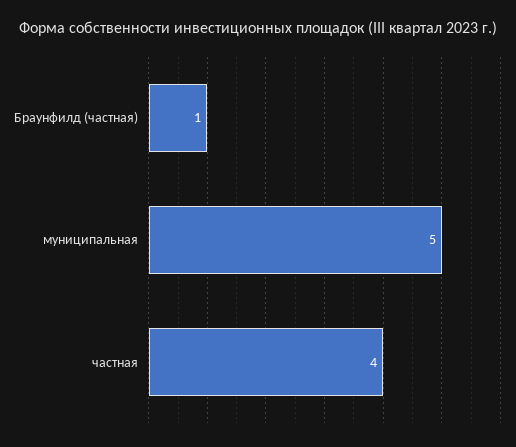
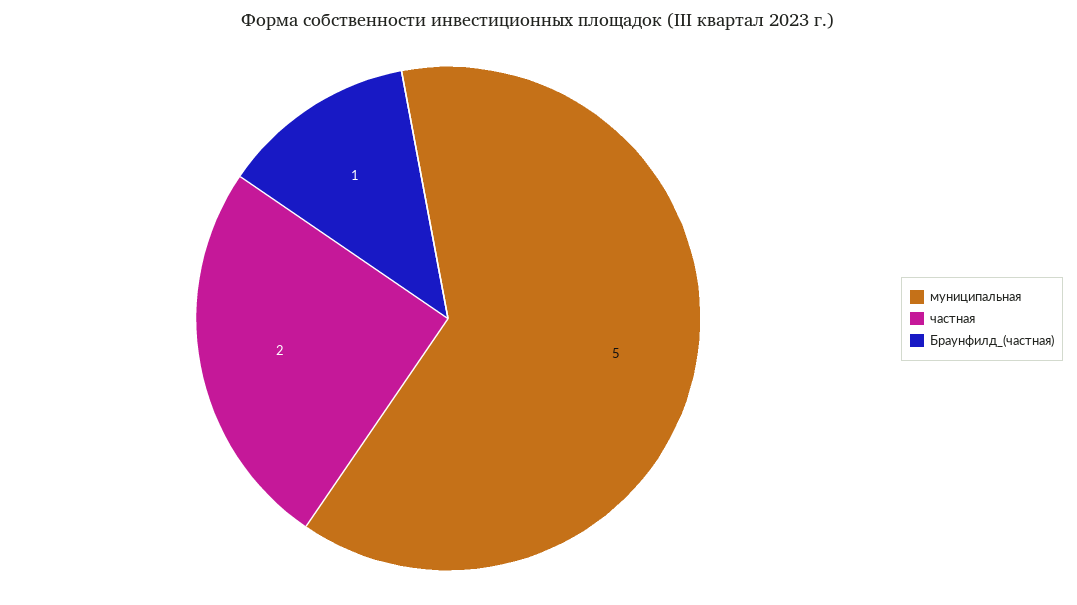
частная: 4 -> 2

